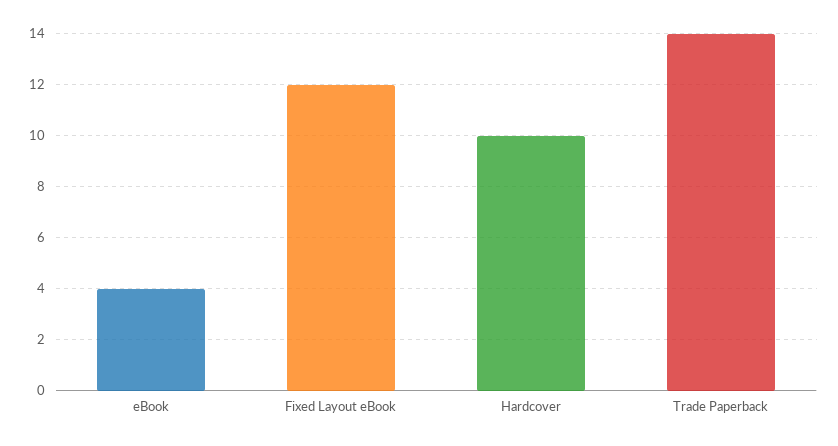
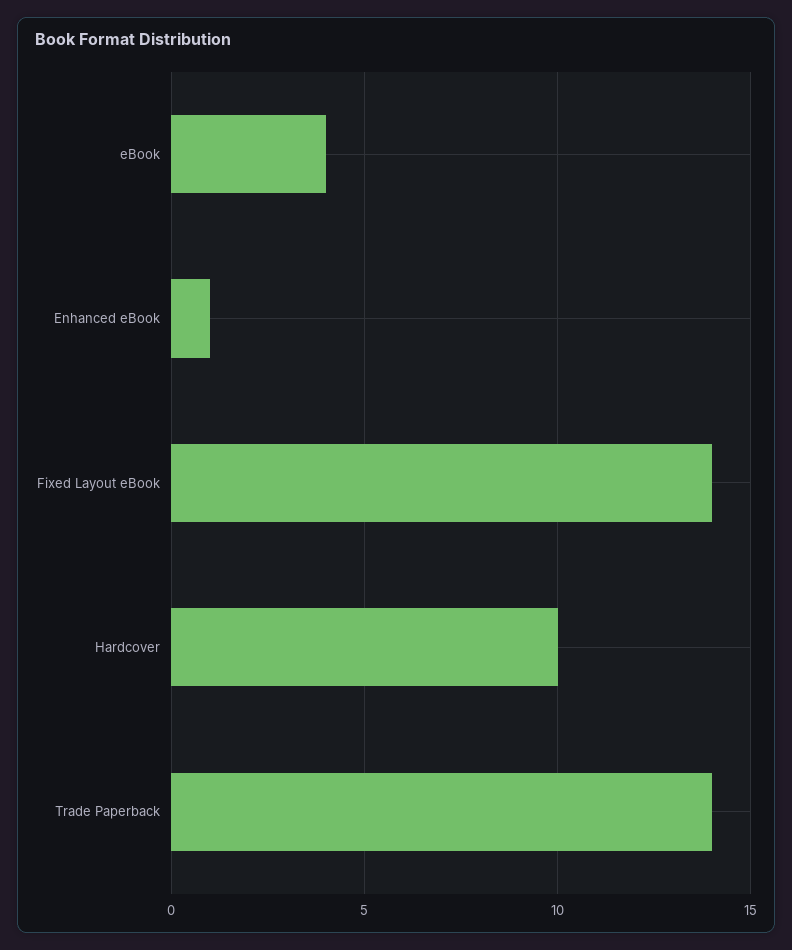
Fixed Layout eBook: 12 -> 14
Enhanced eBook: none -> 1

